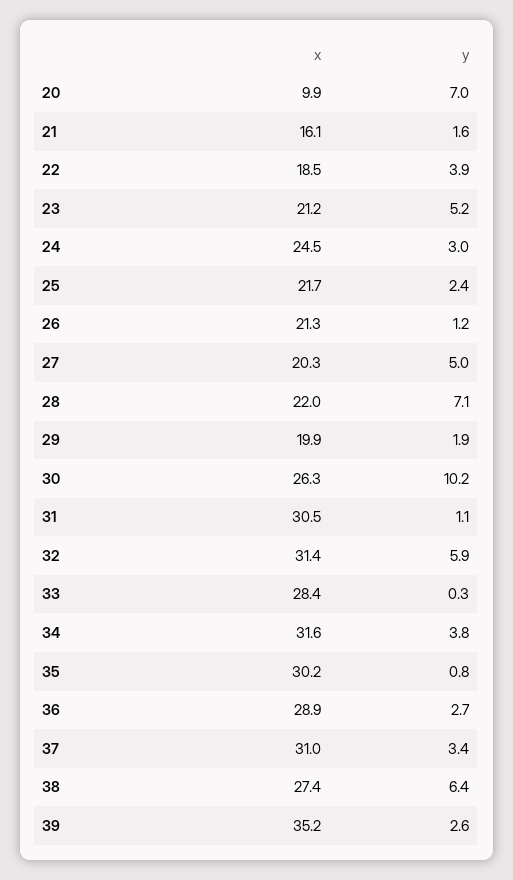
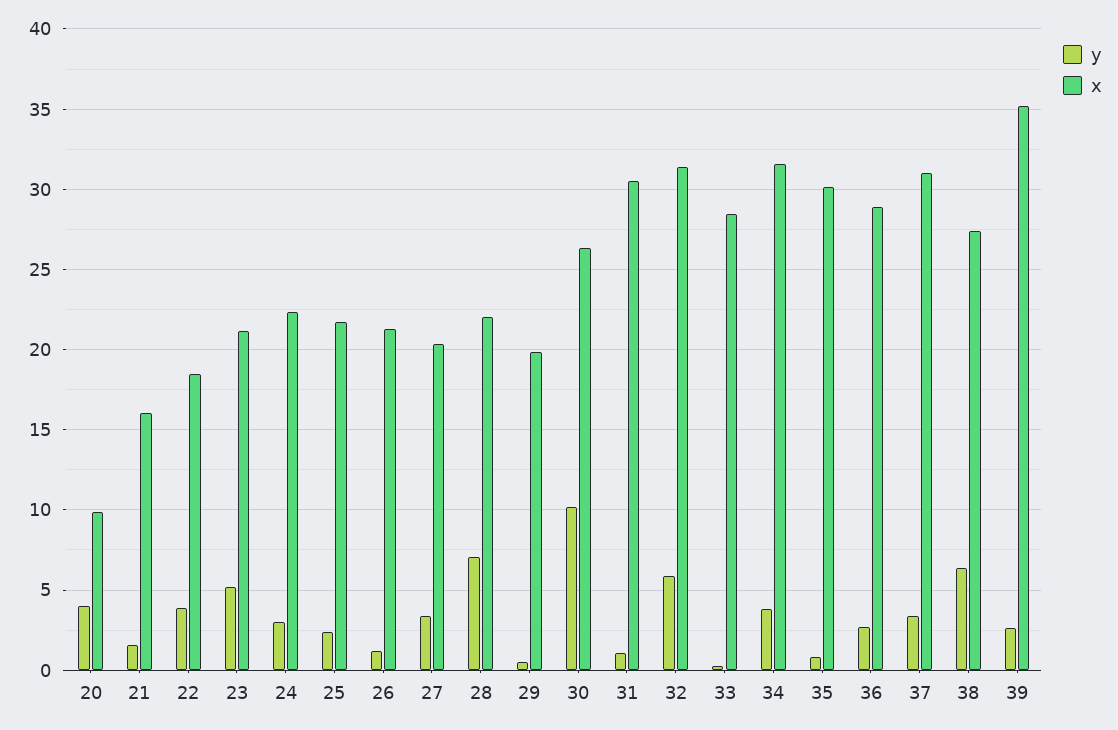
y, 20: 7 -> 4
x, 24: 24.5 -> 22.5
y, 27: 5 -> 3.5
y, 29: 1.9 -> 0.5

